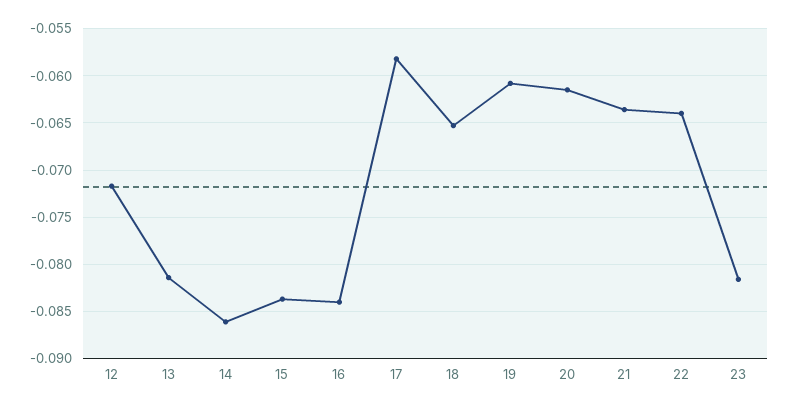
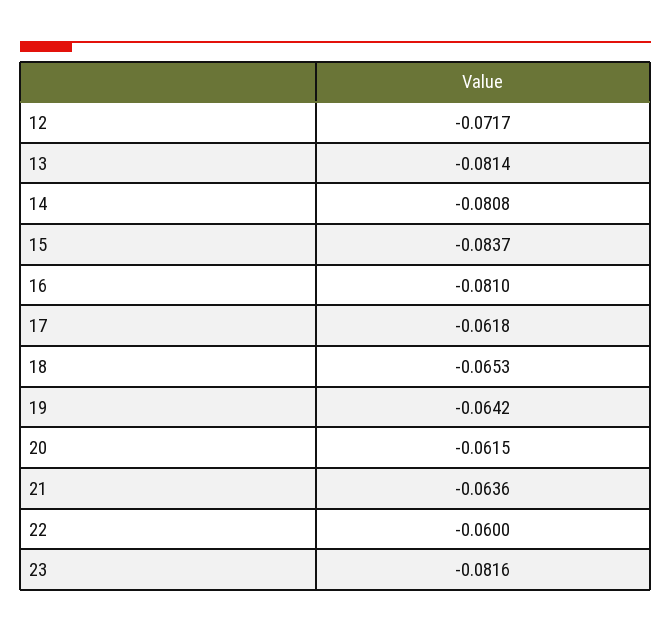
14: -0.086 -> -0.0808
16: -0.084 -> -0.081
17: -0.058 -> -0.0618
19: -0.061 -> -0.0642
22: -0.064 -> -0.06

